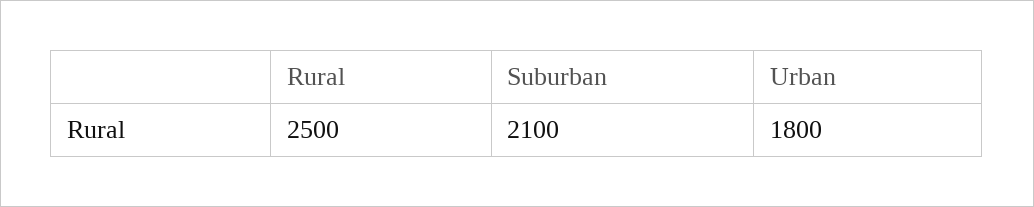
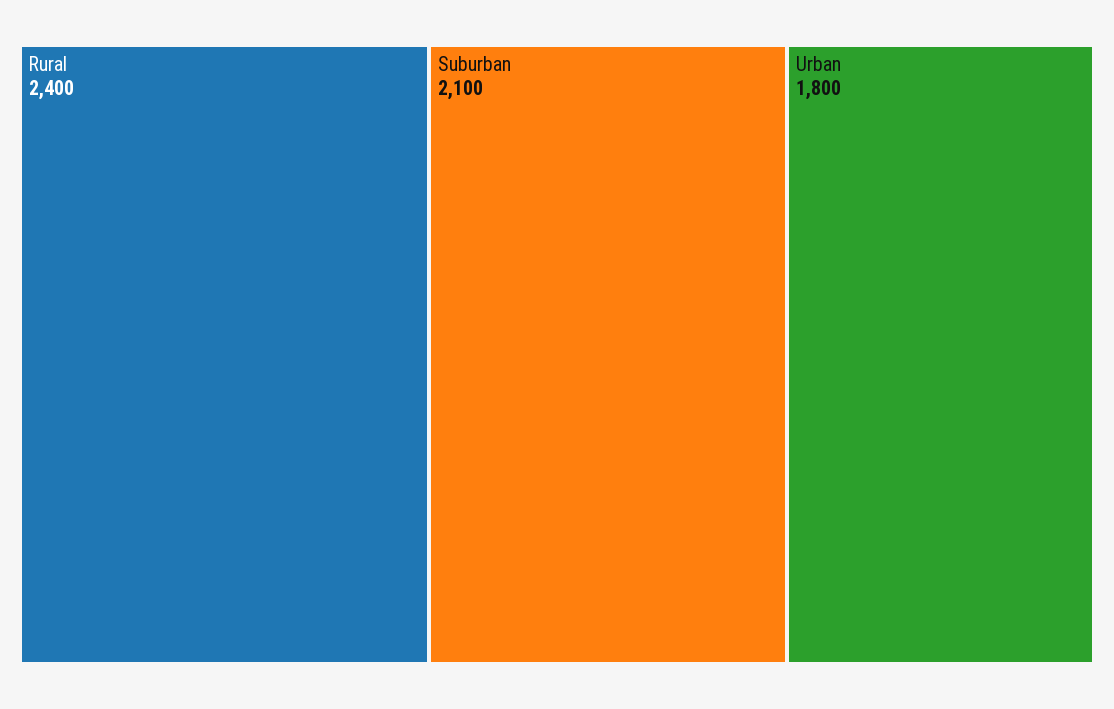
Rural: 2500 -> 2400

